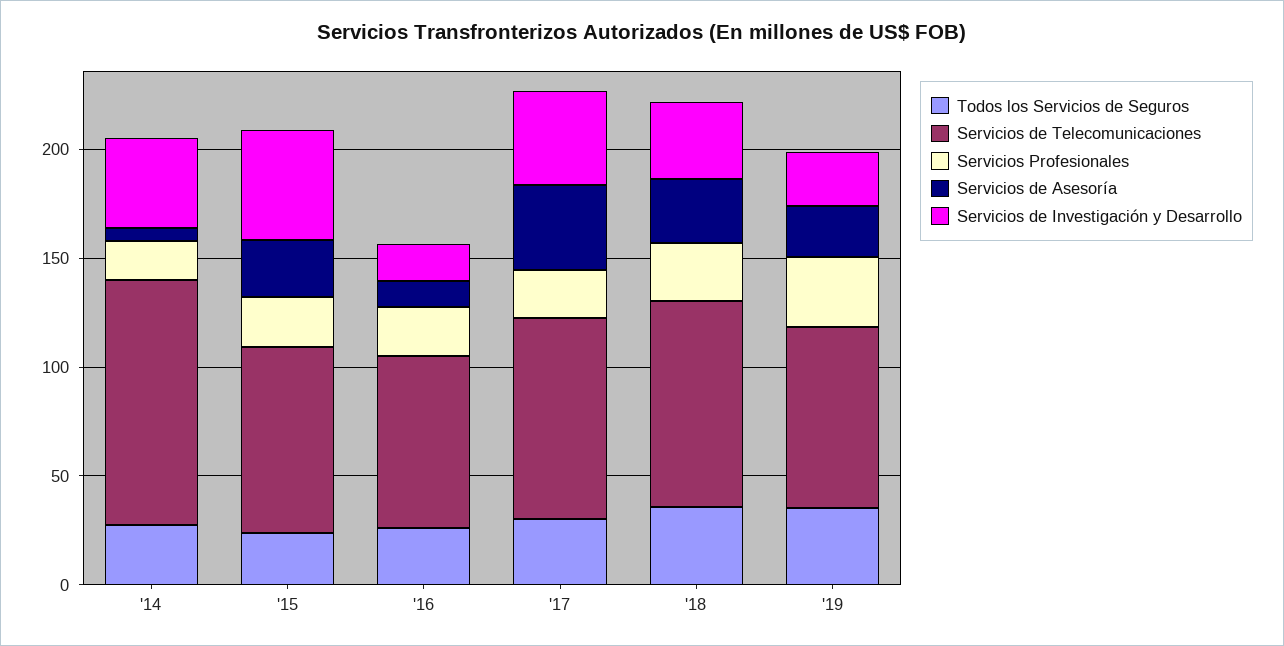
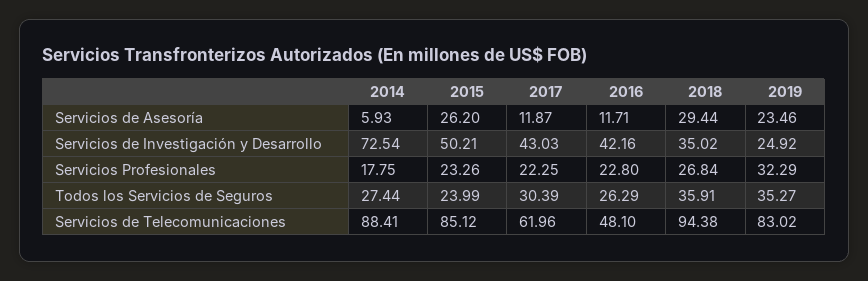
Servicios de Telecomunicaciones, '14: 110 -> 88.41
Servicios de Investigación y Desarrollo, '14: 40 -> 72.54
Servicios de Telecomunicaciones, '16: 80 -> 48.1
Servicios de Investigación y Desarrollo, '16: 20 -> 42.16
Servicios de Telecomunicaciones, '17: 90 -> 61.96
Servicios de Asesoría, '17: 40 -> 11.87

